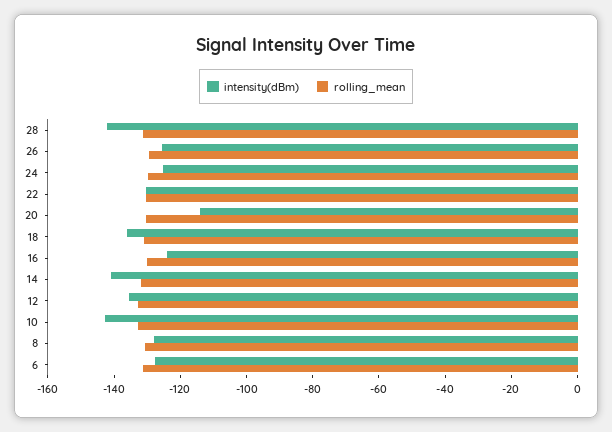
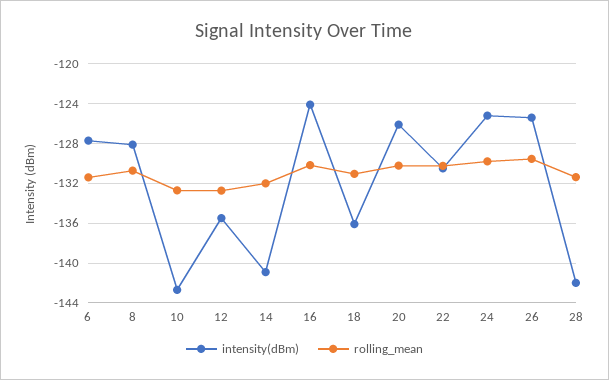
intensity(dBm), 20: -115 -> -126

